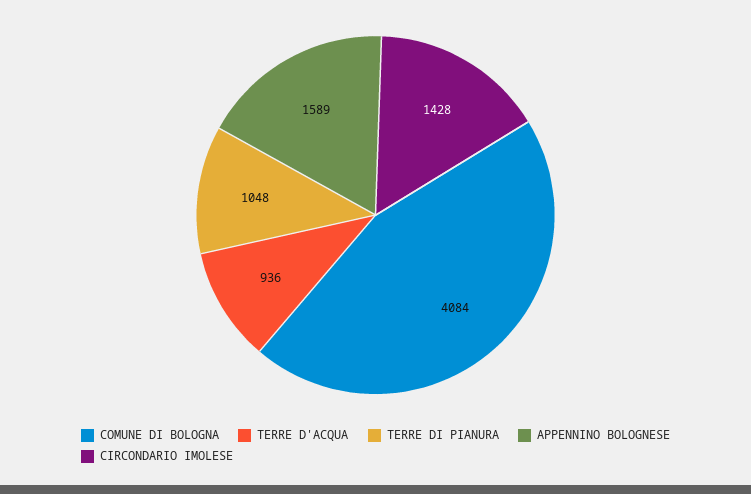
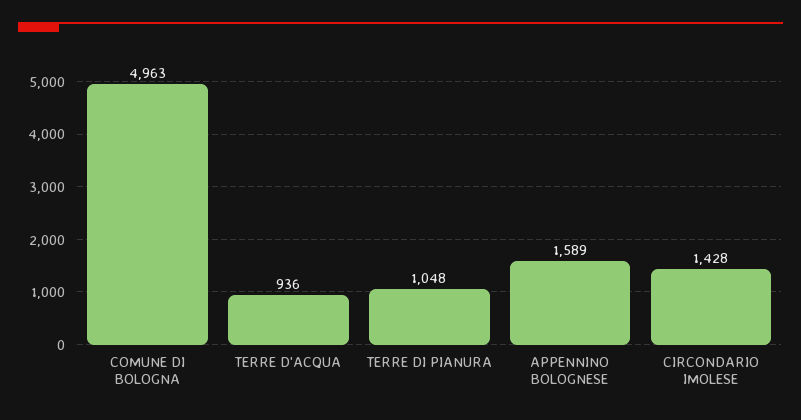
COMUNE DI BOLOGNA: 4084 -> 4963

